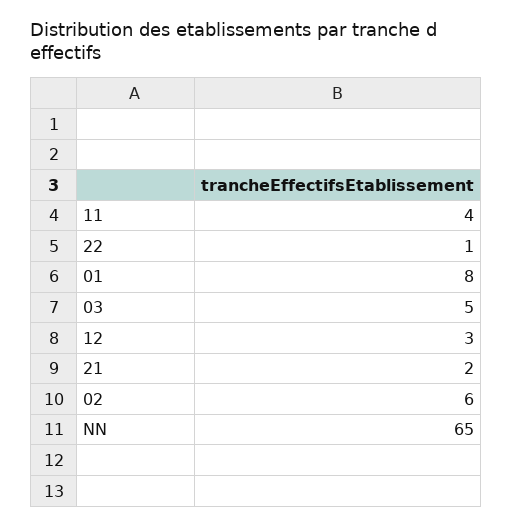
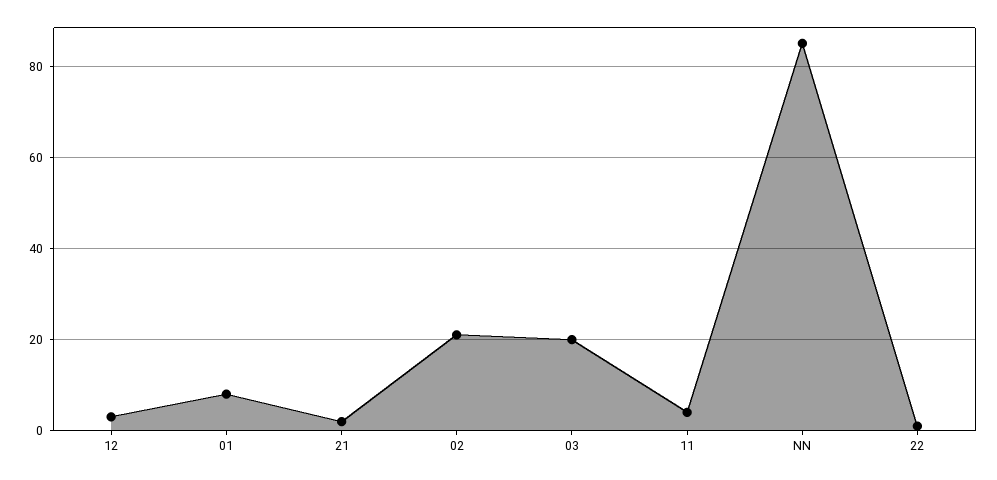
03: 5 -> 20
02: 6 -> 20
NN: 65 -> 85

